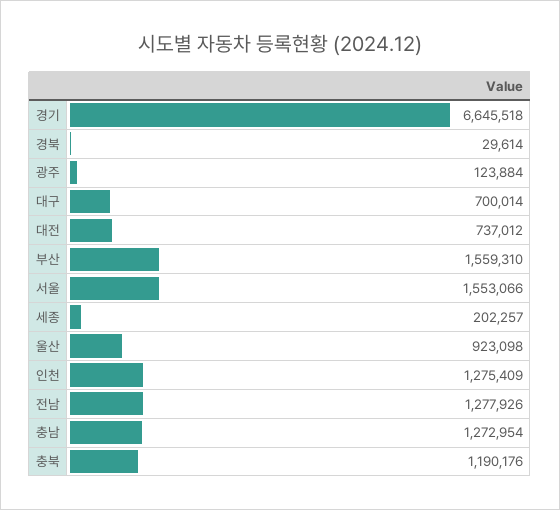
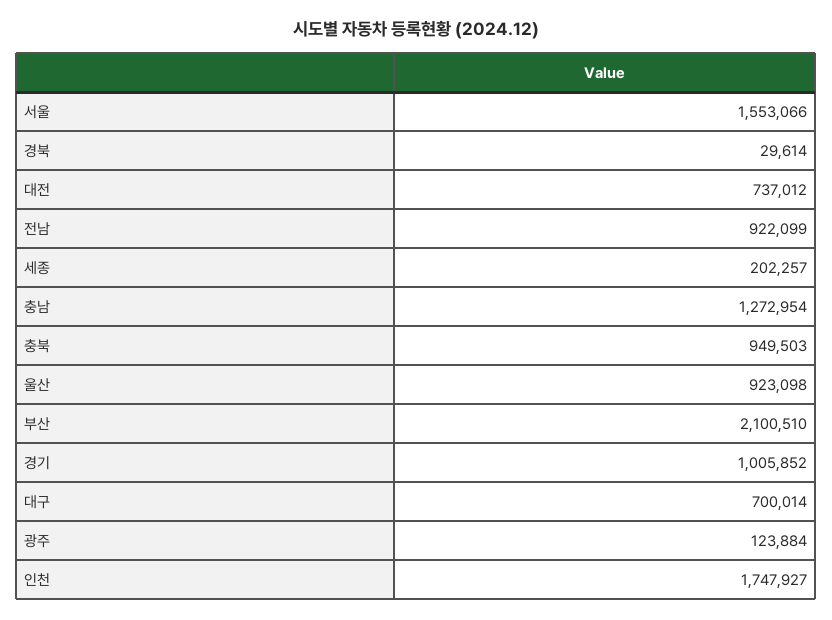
경기: 6645518 -> 1005852
부산: 1559310 -> 2100510
인천: 1275409 -> 1747927
전남: 1277926 -> 922099
충북: 1190176 -> 949503

